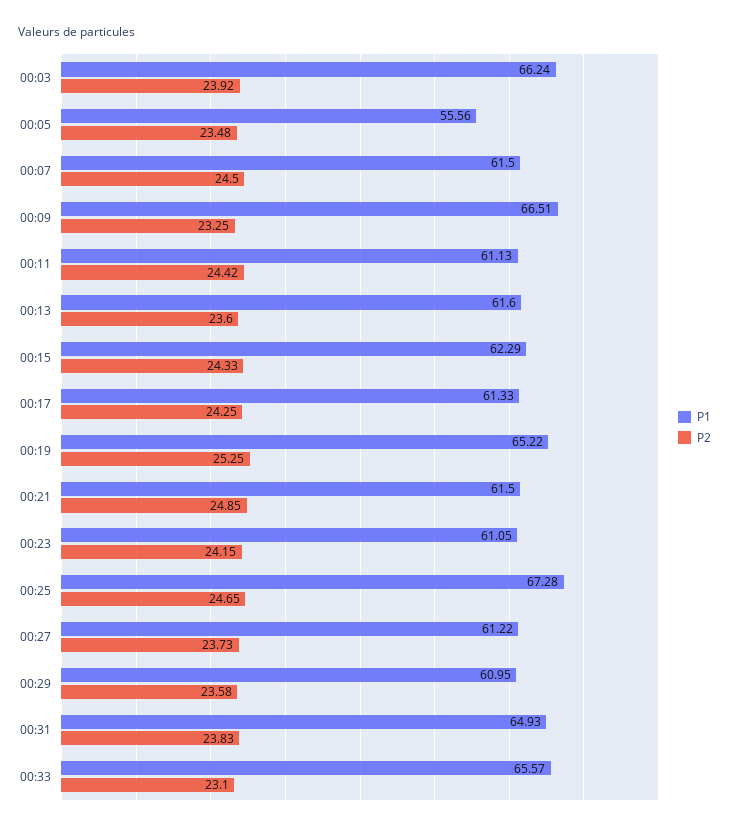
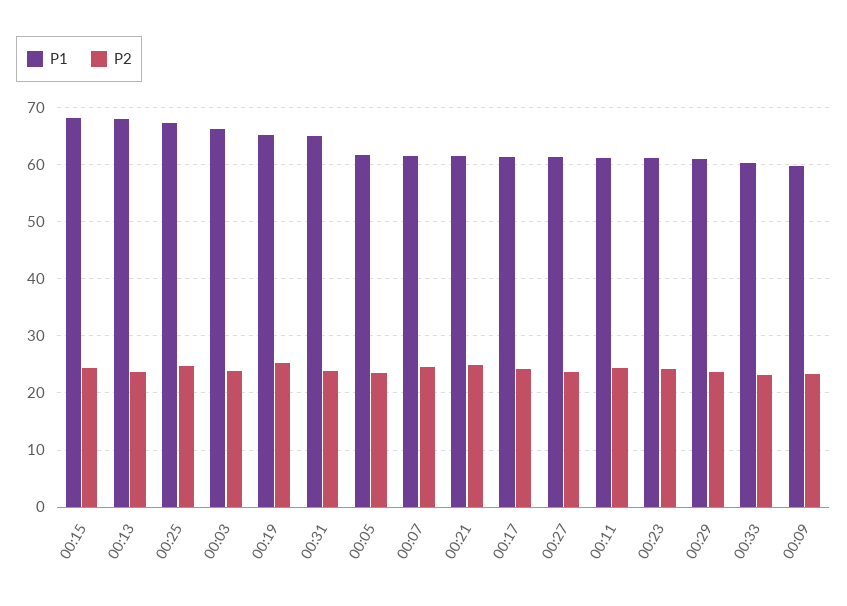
P1, 00:05: 55.56 -> 62
P1, 00:09: 66.51 -> 60
P1, 00:13: 61.6 -> 68
P1, 00:15: 62.29 -> 68
P1, 00:33: 65.57 -> 60

